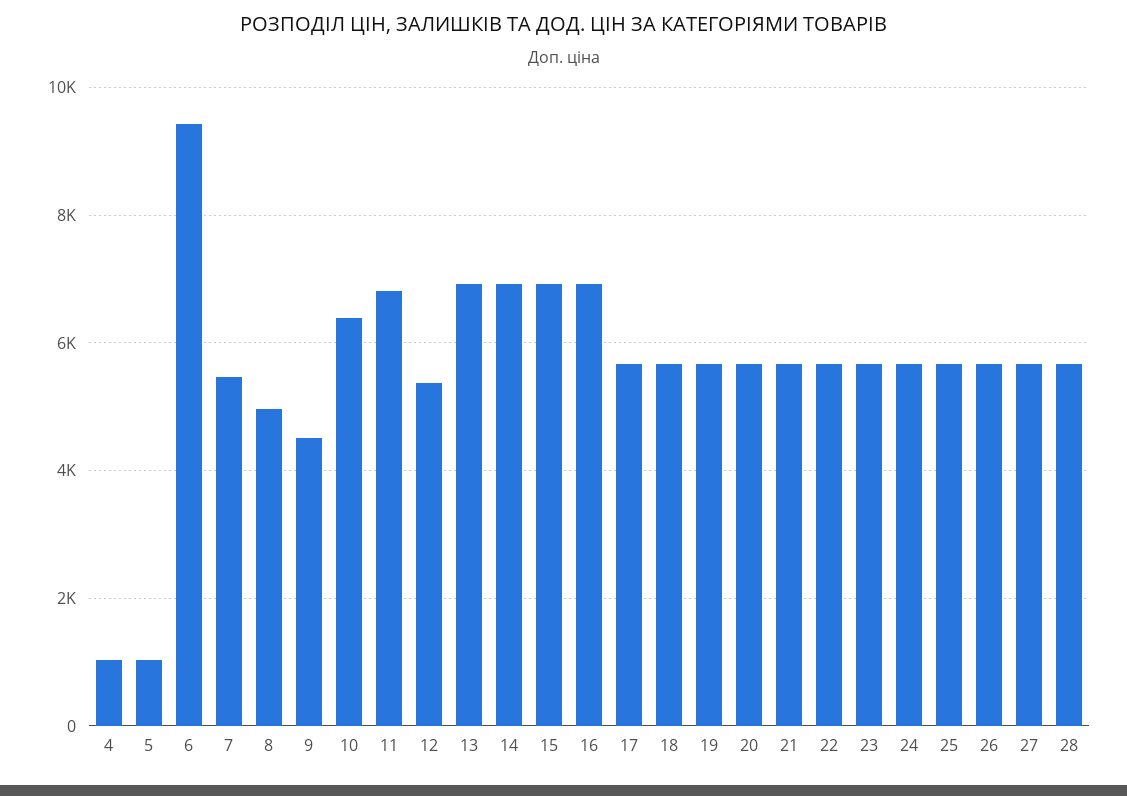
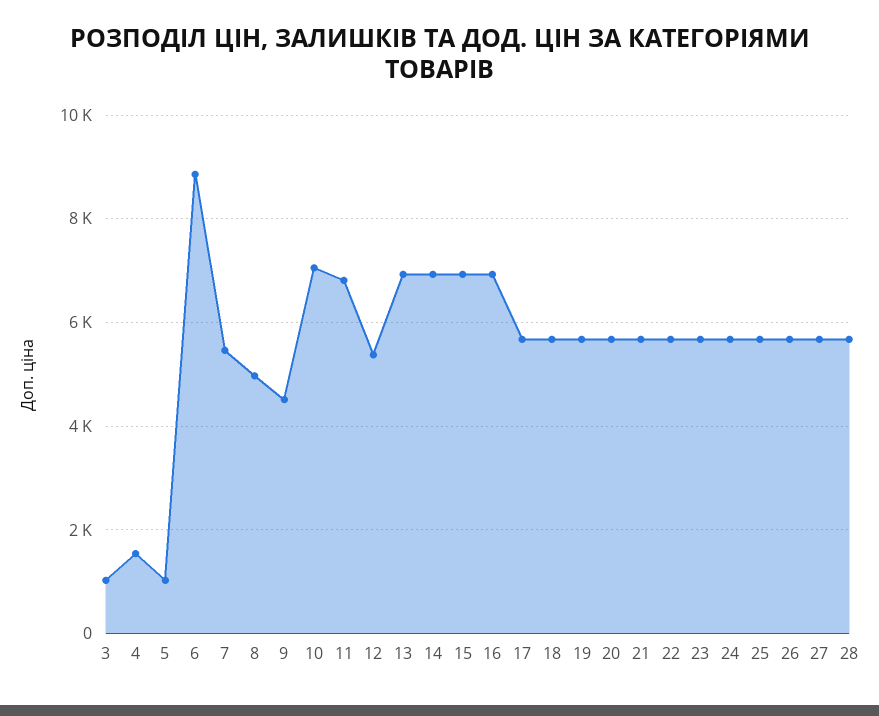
4: 1000 -> 1600
6: 9400 -> 8800
10: 6400 -> 7000
3: none -> 1000

